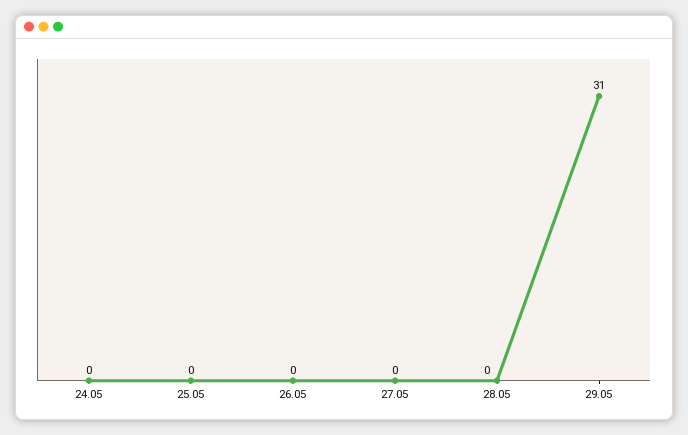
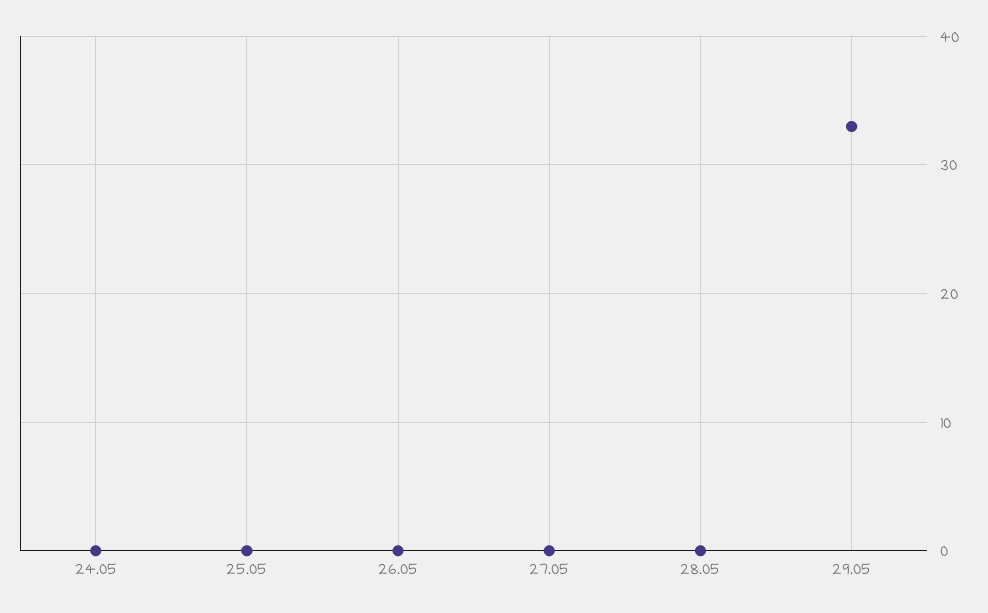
29.05: 31 -> 33

